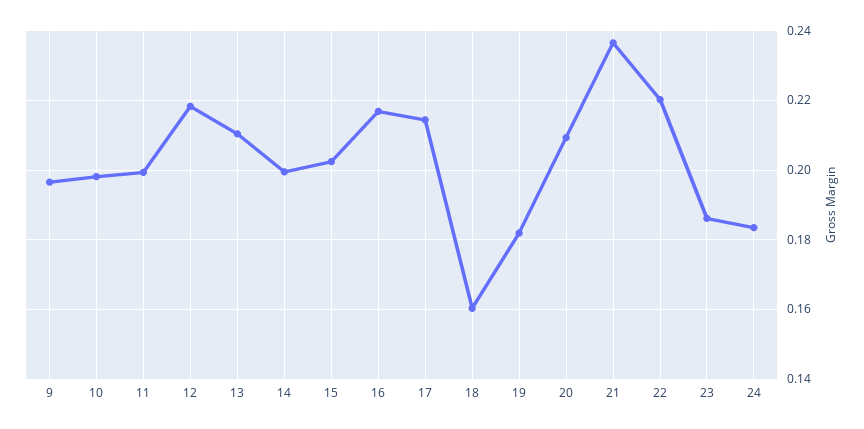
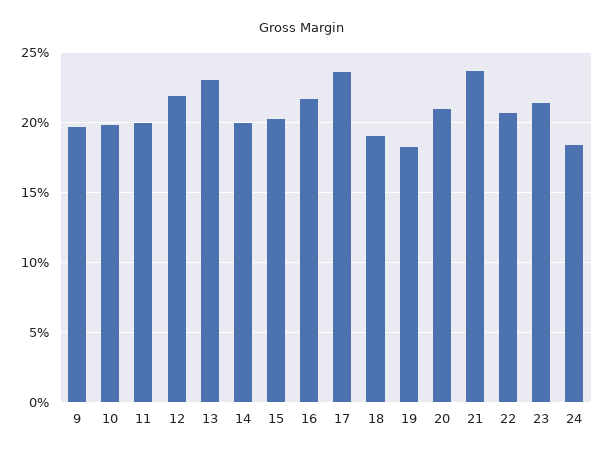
13: 0.21 -> 0.23
17: 0.214 -> 0.235
18: 0.16 -> 0.19
22: 0.22 -> 0.205
23: 0.186 -> 0.215

